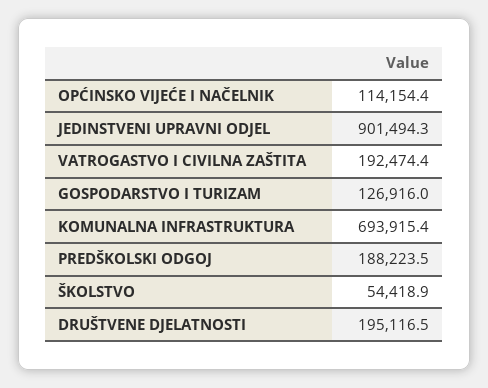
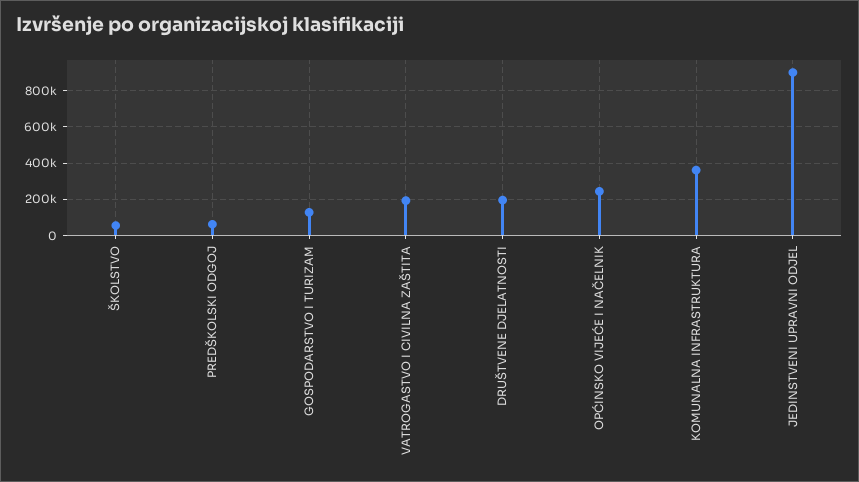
OPĆINSKO VIJEĆE I NAČELNIK: 114154.4 -> 250000
KOMUNALNA INFRASTRUKTURA: 693915.4 -> 350000
PREDŠKOLSKI ODGOJ: 188223.5 -> 50000

